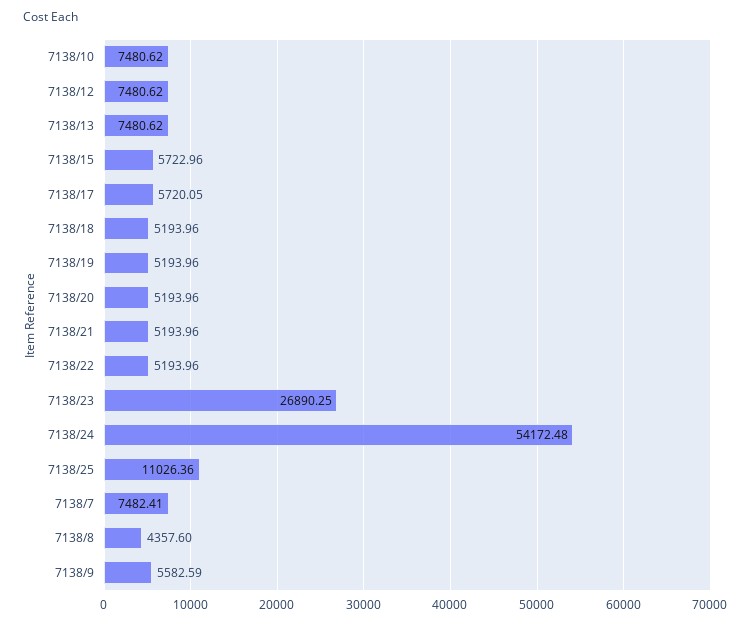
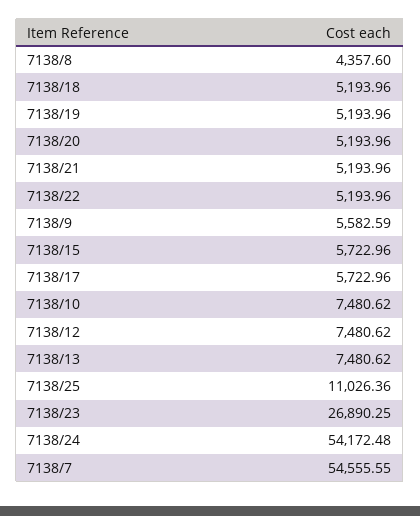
7138/17: 5720.05 -> 5722.96
7138/7: 7482.41 -> 54555.55

